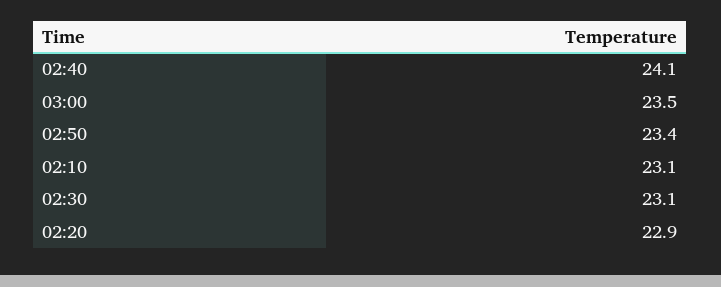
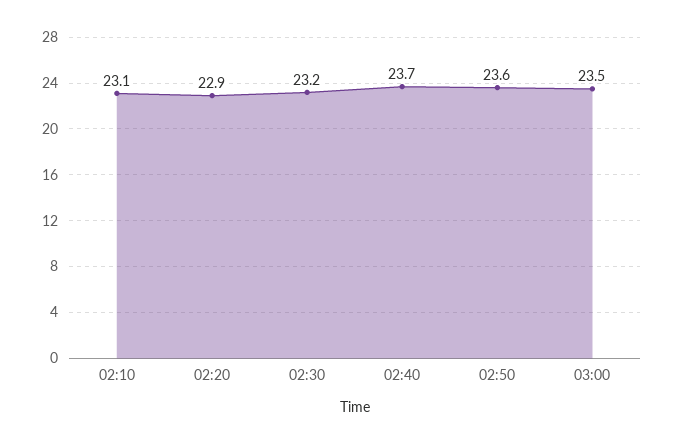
02:40: 24.1 -> 23.7
02:50: 23.4 -> 23.6
02:30: 23.1 -> 23.2

